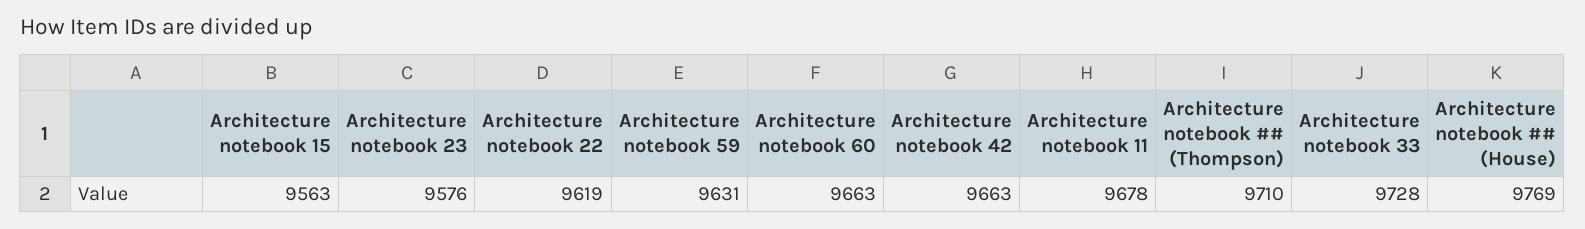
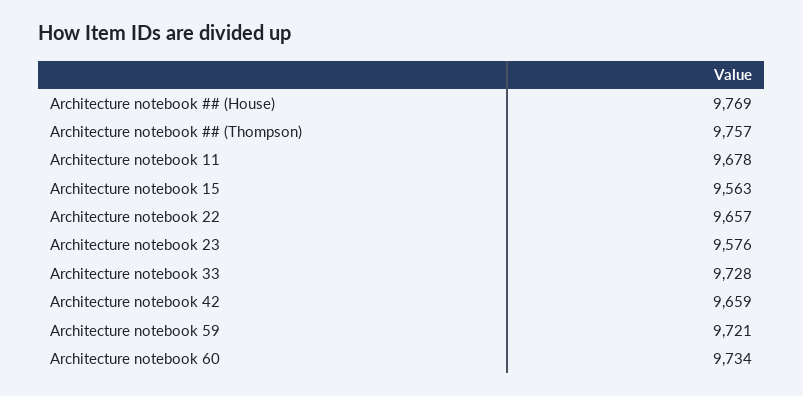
Architecture notebook 22: 9619 -> 9657
Architecture notebook 59: 9631 -> 9721
Architecture notebook 60: 9663 -> 9734
Architecture notebook 42: 9663 -> 9659
Architecture notebook ## (Thompson): 9710 -> 9757

